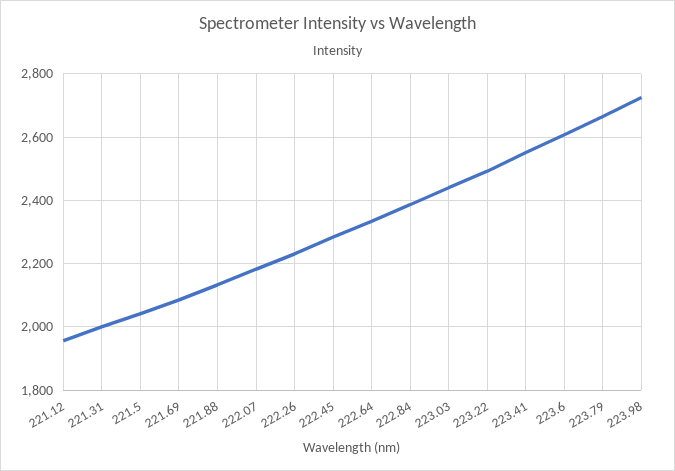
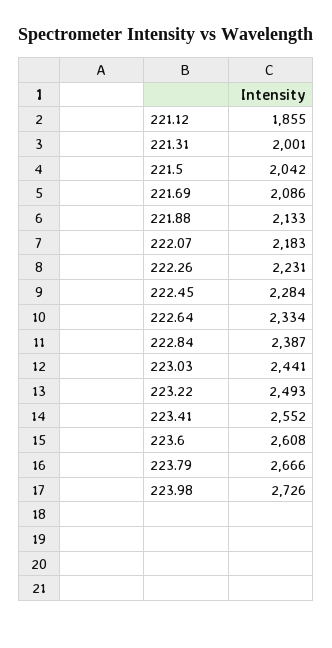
221.12: 1960 -> 1855

